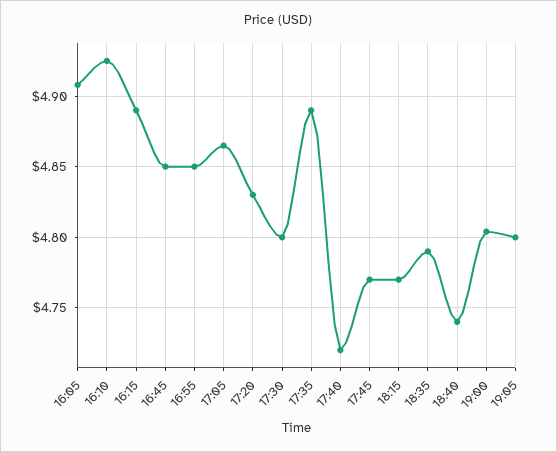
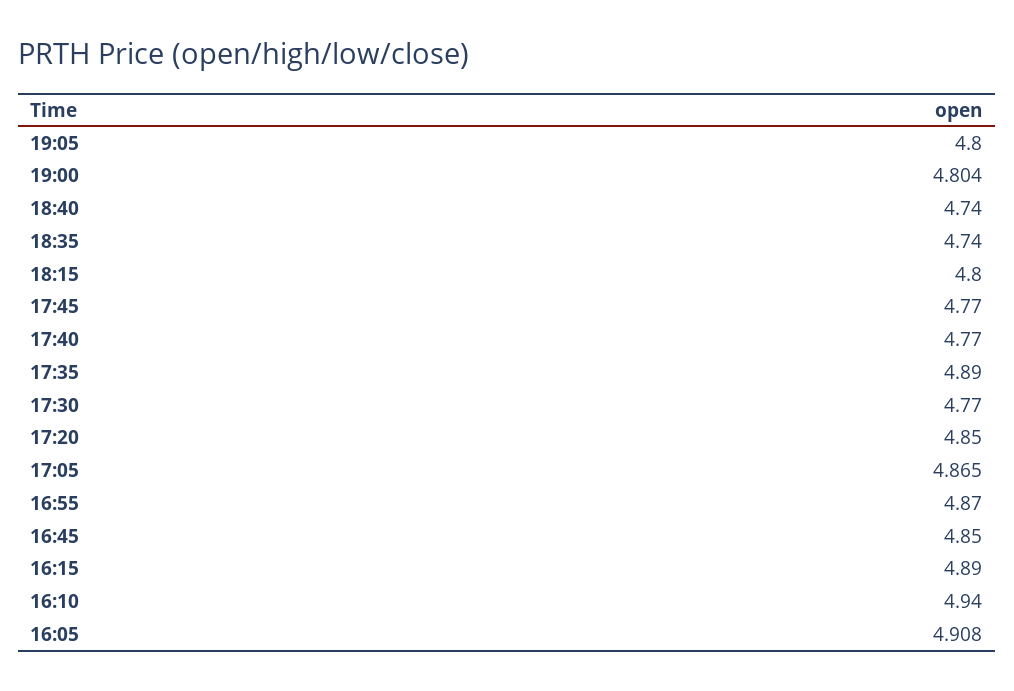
16:10: 4.925 -> 4.94
16:55: 4.85 -> 4.87
17:20: 4.83 -> 4.85
17:30: 4.8 -> 4.77
17:40: 4.72 -> 4.77
18:15: 4.77 -> 4.8
18:35: 4.79 -> 4.74

